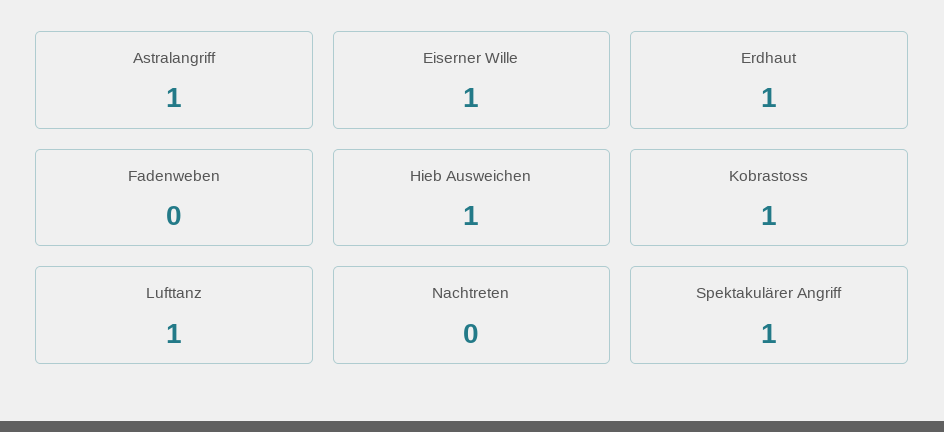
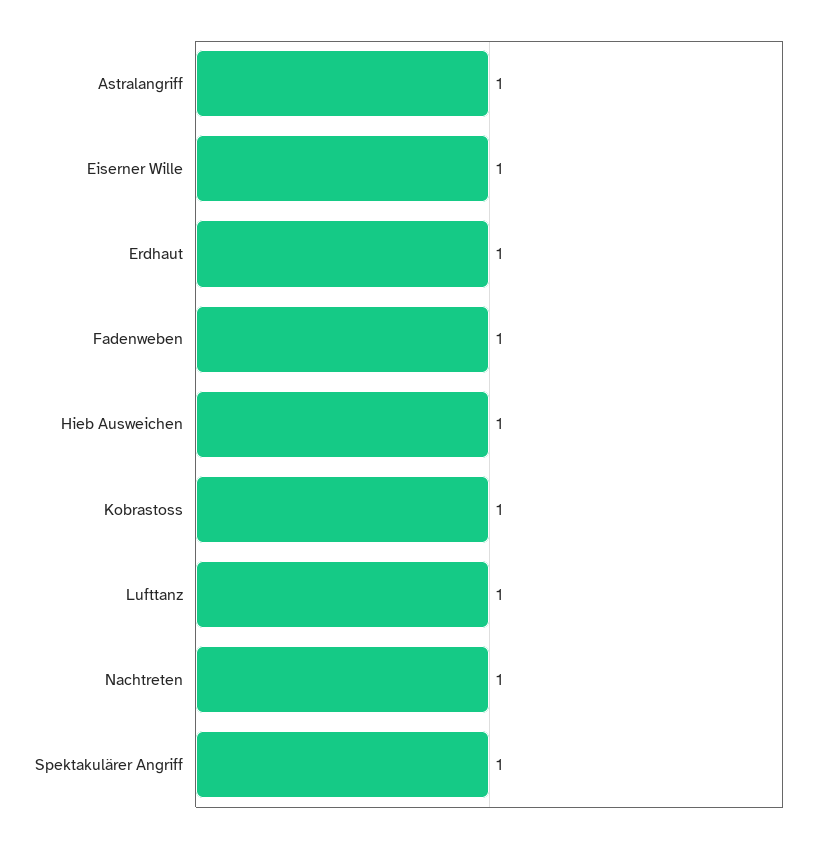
Fadenweben: 0 -> 1
Nachtreten: 0 -> 1

